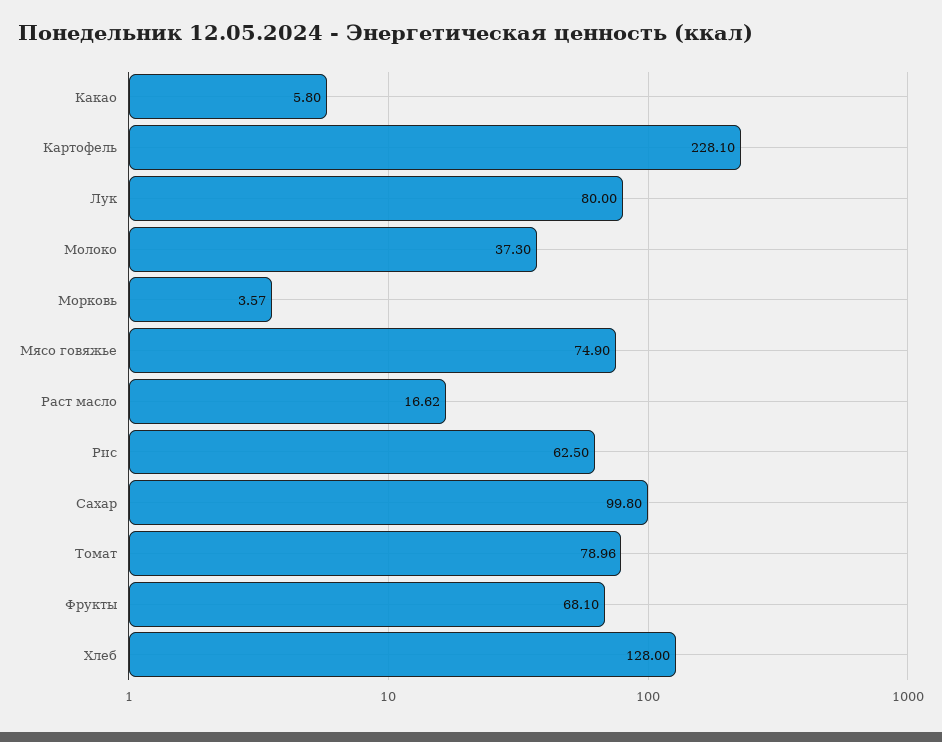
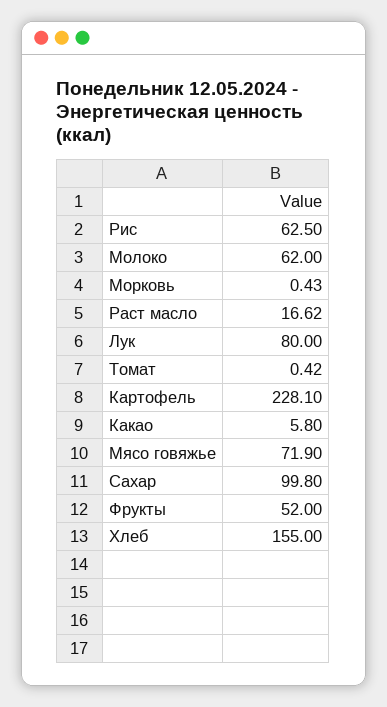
Молоко: 37.3 -> 62
Морковь: 3.57 -> 0.43
Мясо говяжье: 74.9 -> 71.9
Томат: 78.96 -> 0.42
Фрукты: 68.1 -> 52
Хлеб: 128 -> 155

